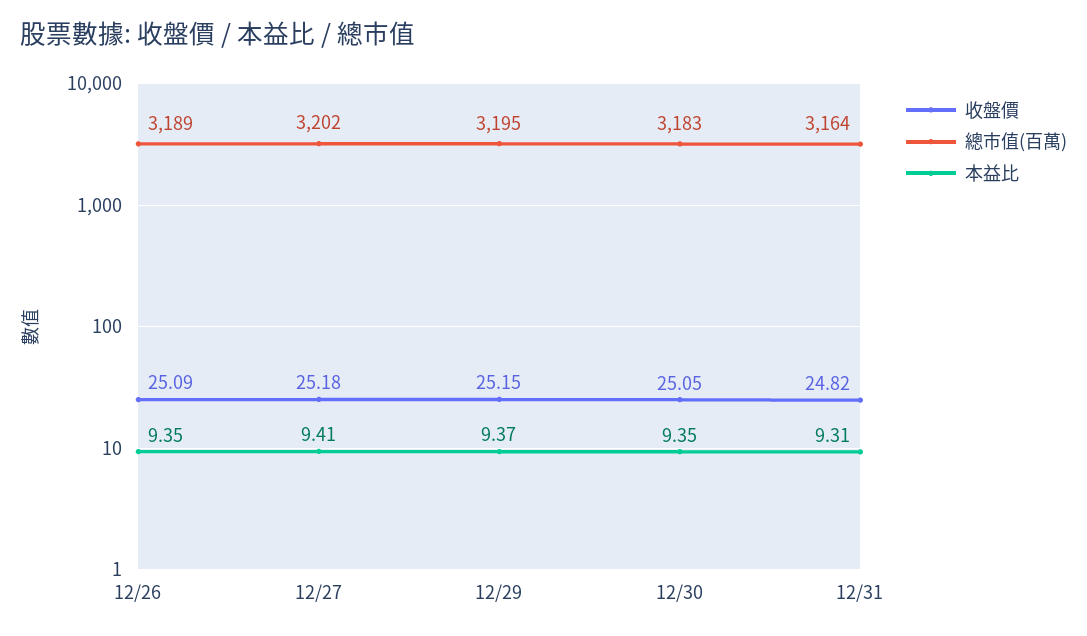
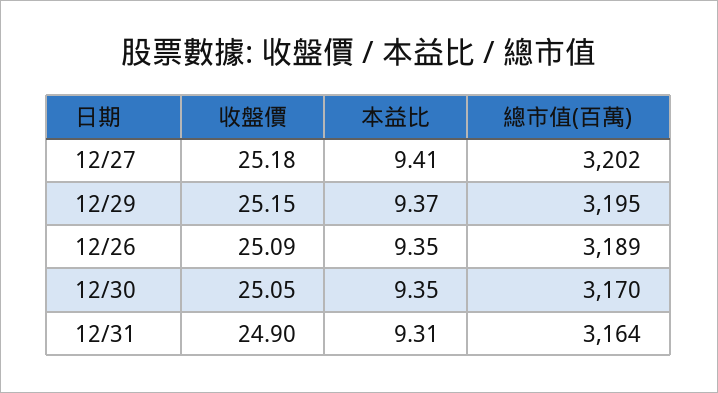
總市值(百萬), 12/30: 3183 -> 3170
收盤價, 12/31: 24.82 -> 24.9

